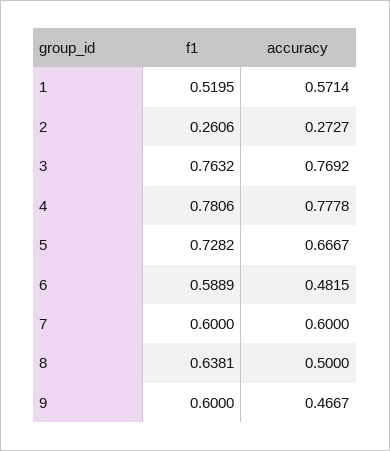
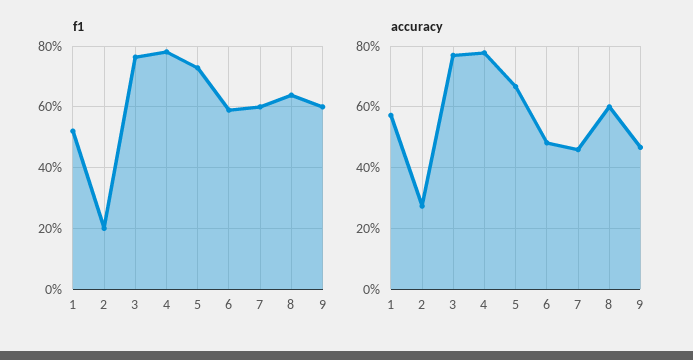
f1, 2: 0.2606 -> 0.2
accuracy, 7: 0.6 -> 0.46
accuracy, 8: 0.5 -> 0.6

